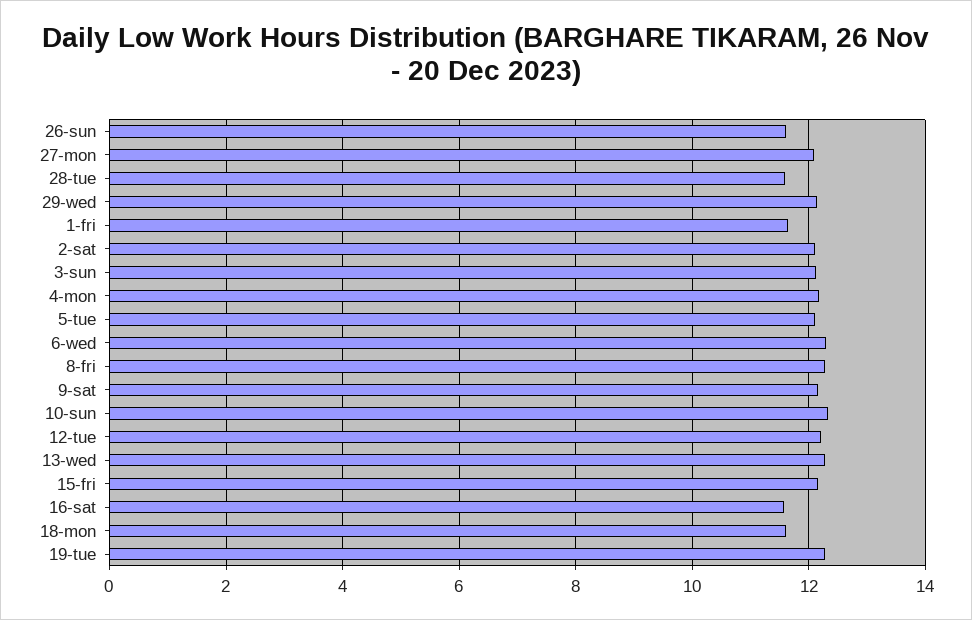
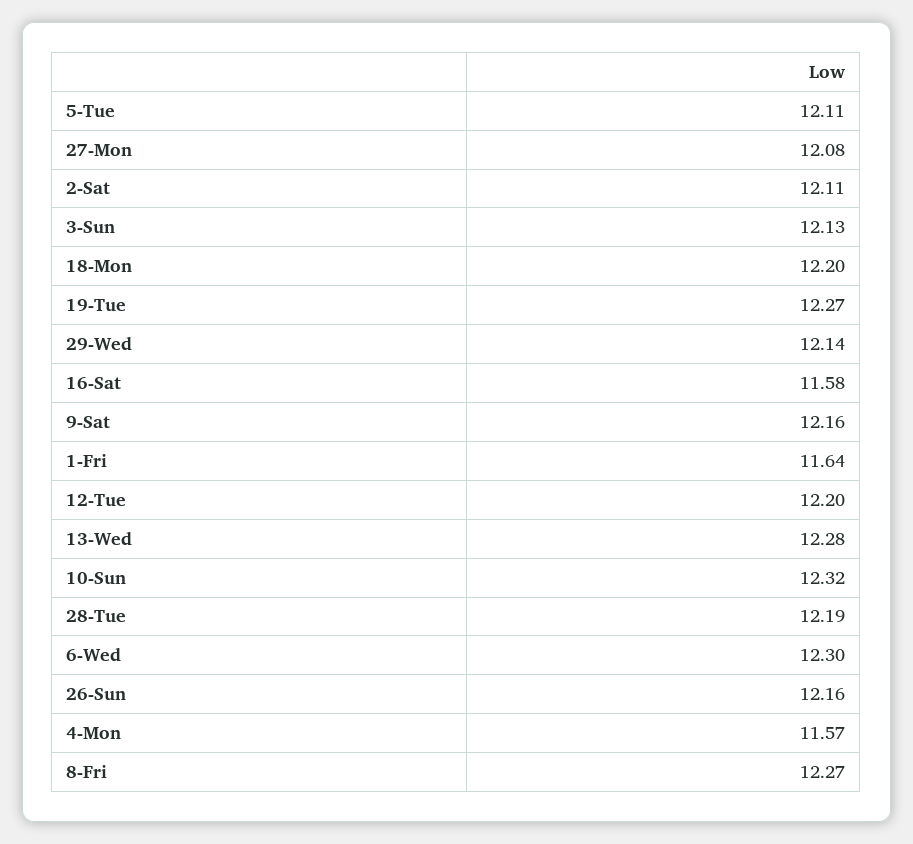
26-sun: 11.6 -> 12.16
28-tue: 11.6 -> 12.19
4-mon: 12.2 -> 11.57
15-fri: 12.2 -> none
18-mon: 11.6 -> 12.2

